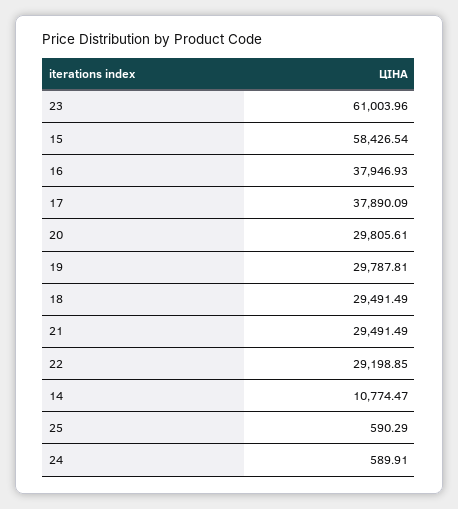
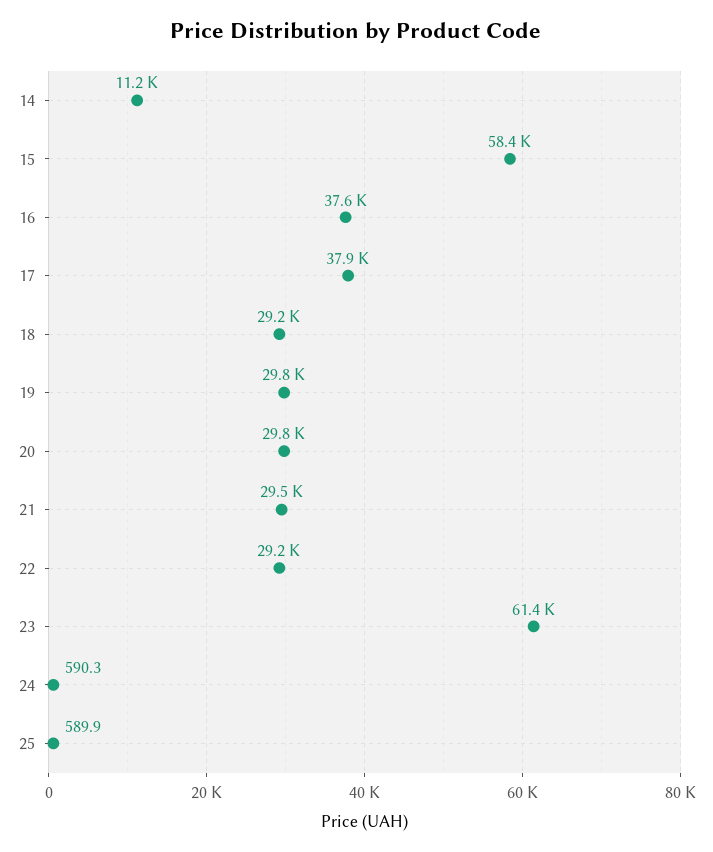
23: 61003.96 -> 61400
16: 37946.93 -> 37600
18: 29491.49 -> 29200
14: 10774.47 -> 11200
25: 590.29 -> 589.9
24: 589.91 -> 590.3

